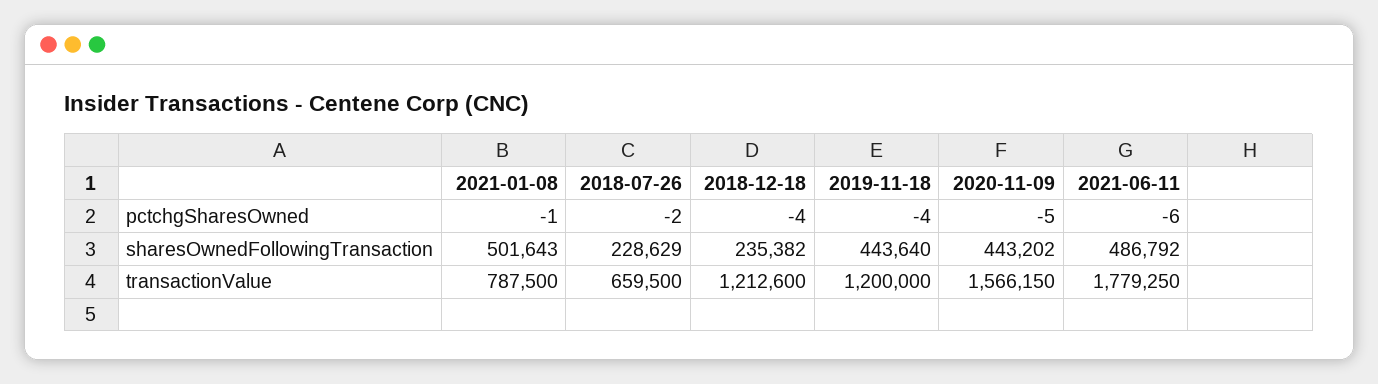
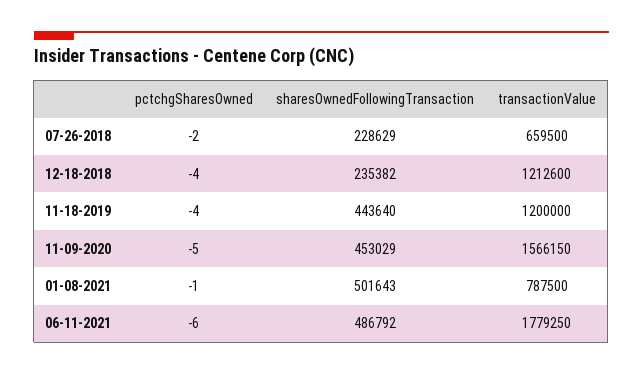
2020-11-09, sharesOwnedFollowingTransaction: 443202 -> 453029

